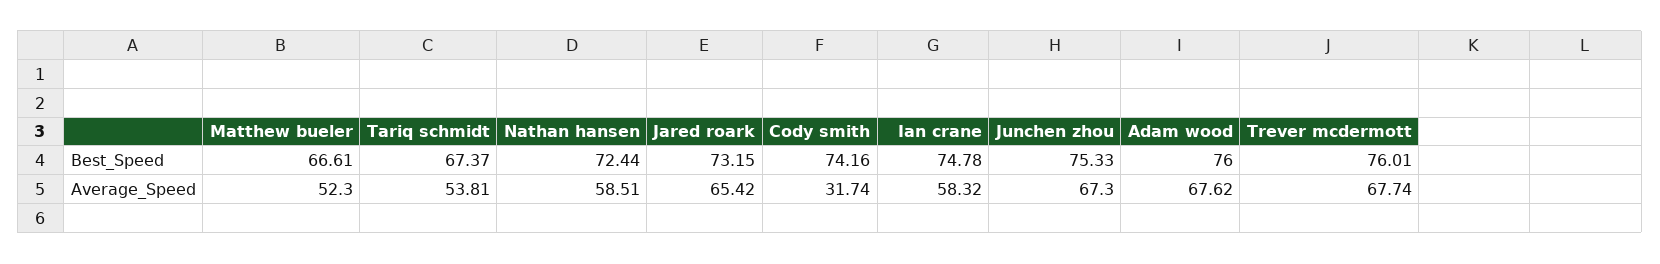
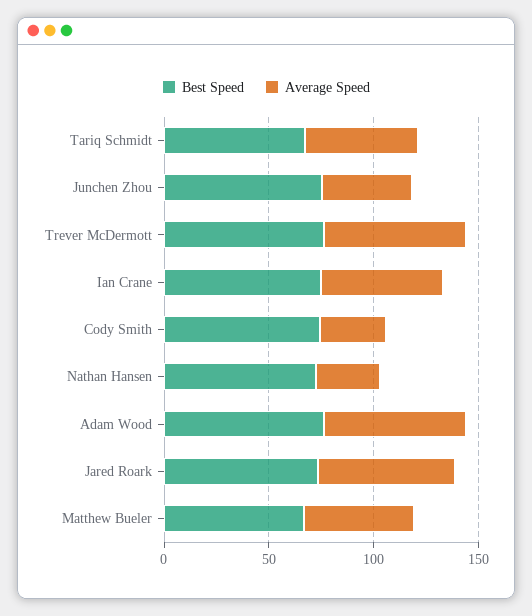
Average_Speed, Nathan hansen: 58.51 -> 30
Average_Speed, Junchen zhou: 67.3 -> 40

